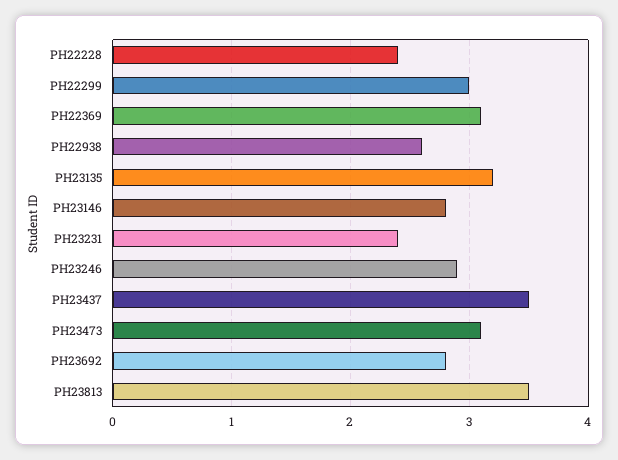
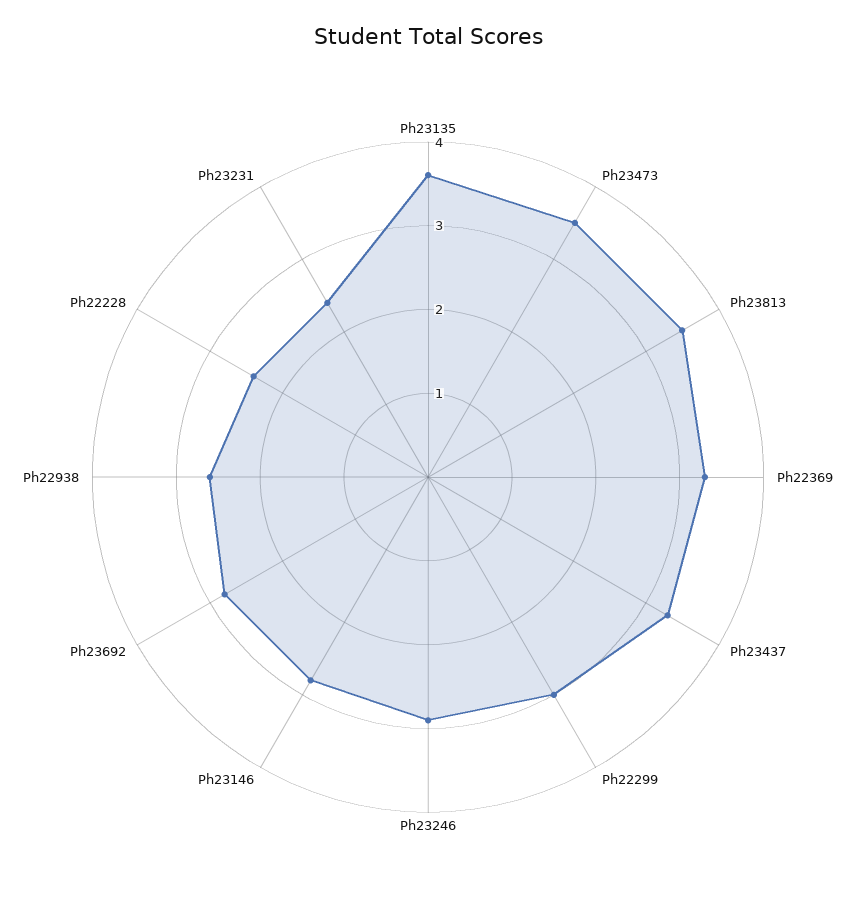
PH22369: 3.1 -> 3.3
PH23135: 3.2 -> 3.6
PH23437: 3.5 -> 3.3
PH23473: 3.1 -> 3.5

